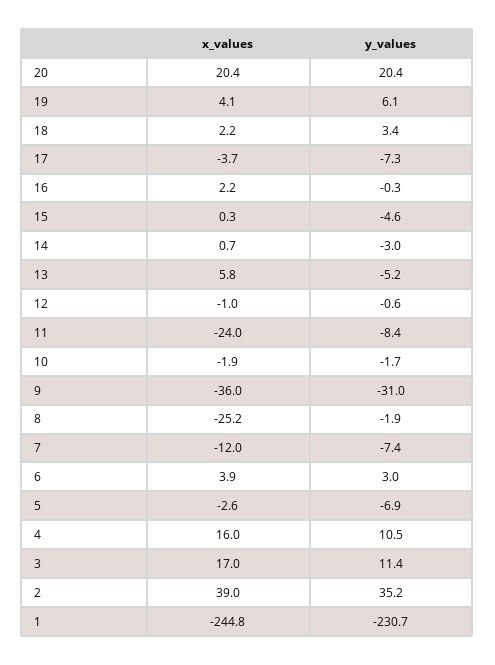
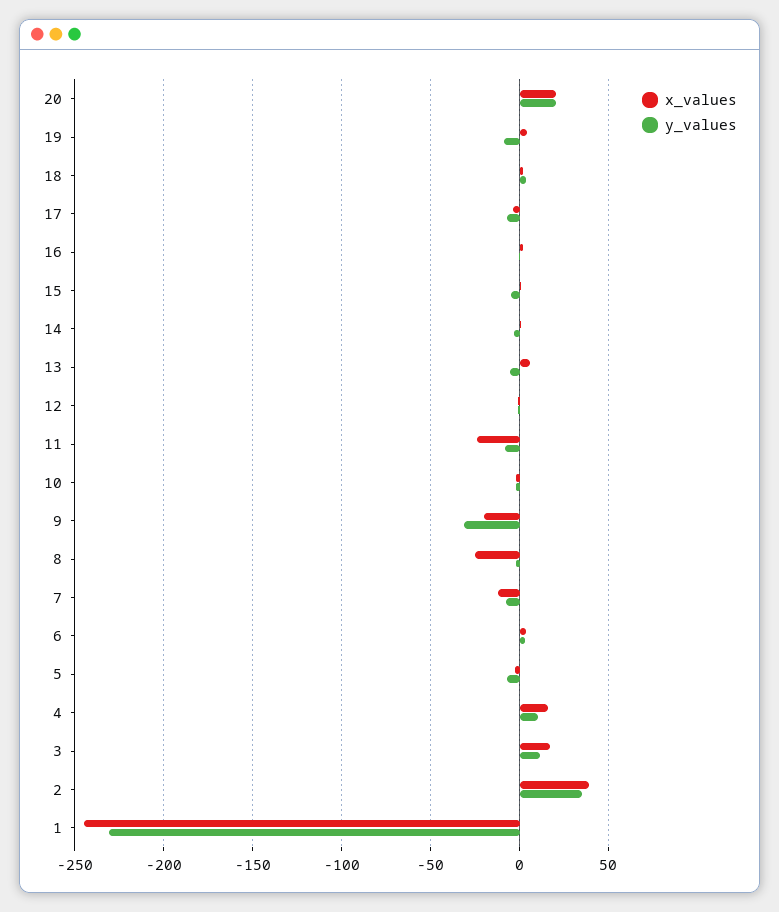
y_values, 19: 6.1 -> -10
x_values, 9: -36 -> -20

